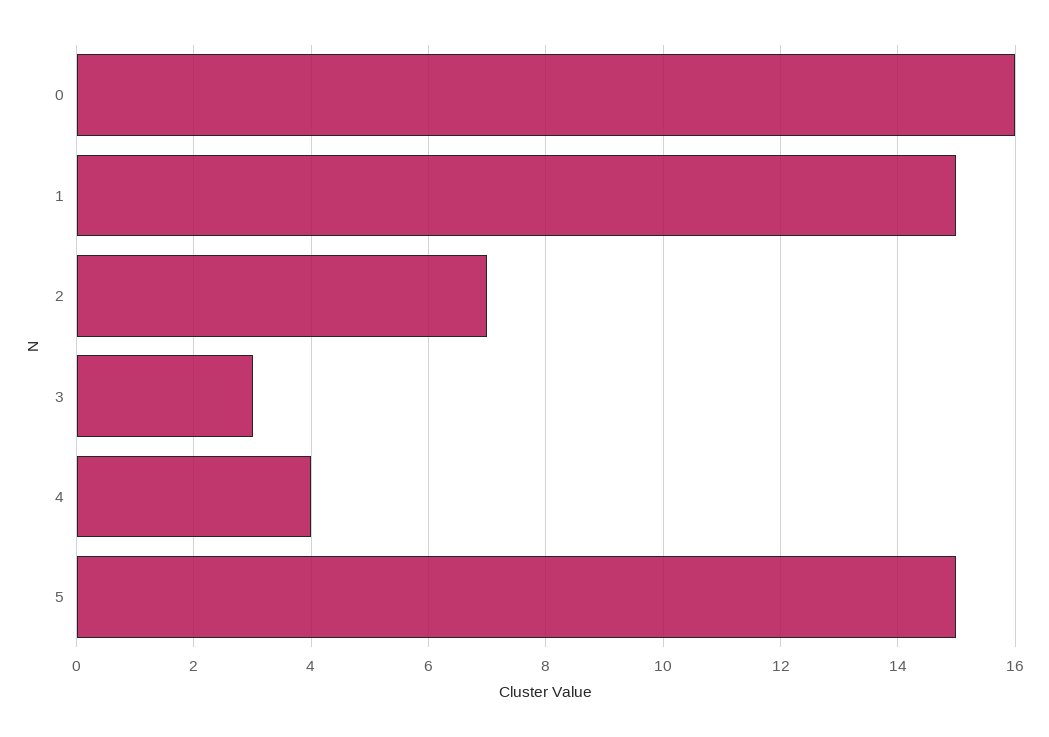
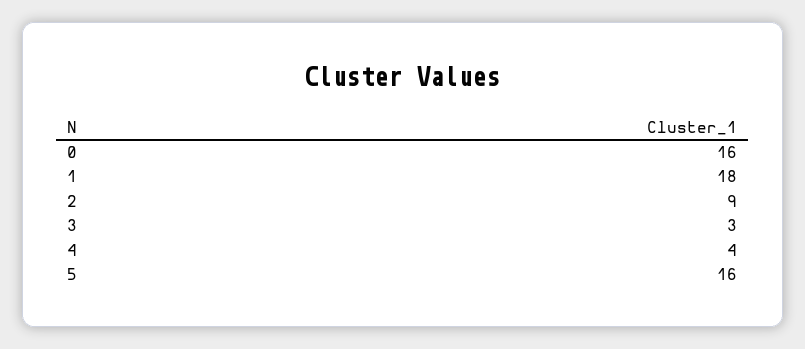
1: 15 -> 18
2: 7 -> 9
5: 15 -> 16

